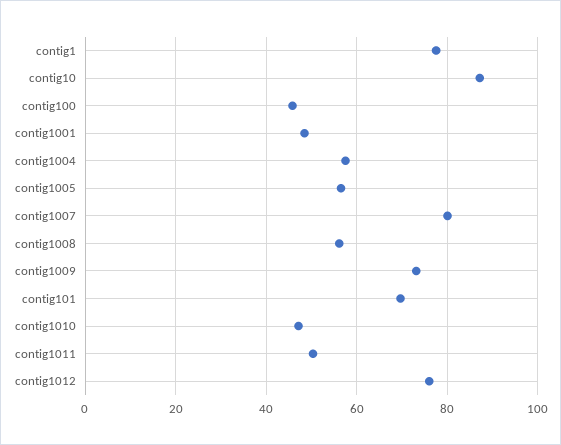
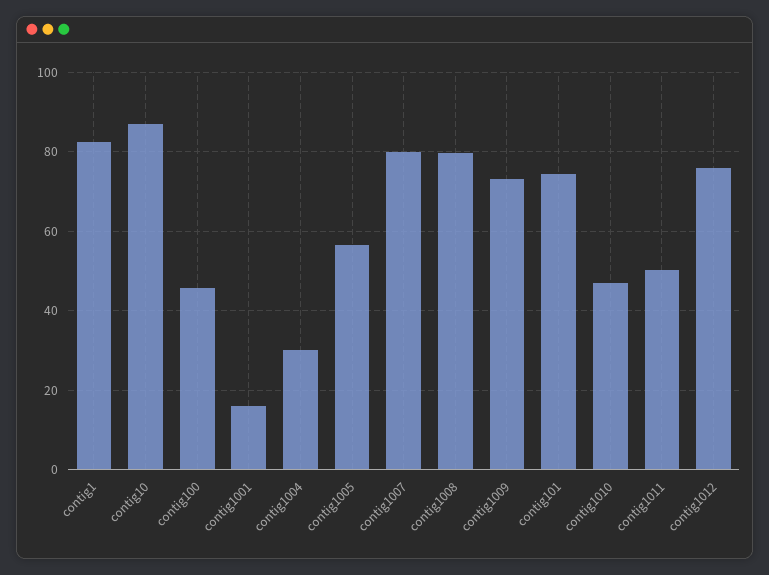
contig1: 78 -> 82
contig1001: 48 -> 16
contig1004: 58 -> 30
contig1008: 56 -> 80
contig101: 70 -> 74

